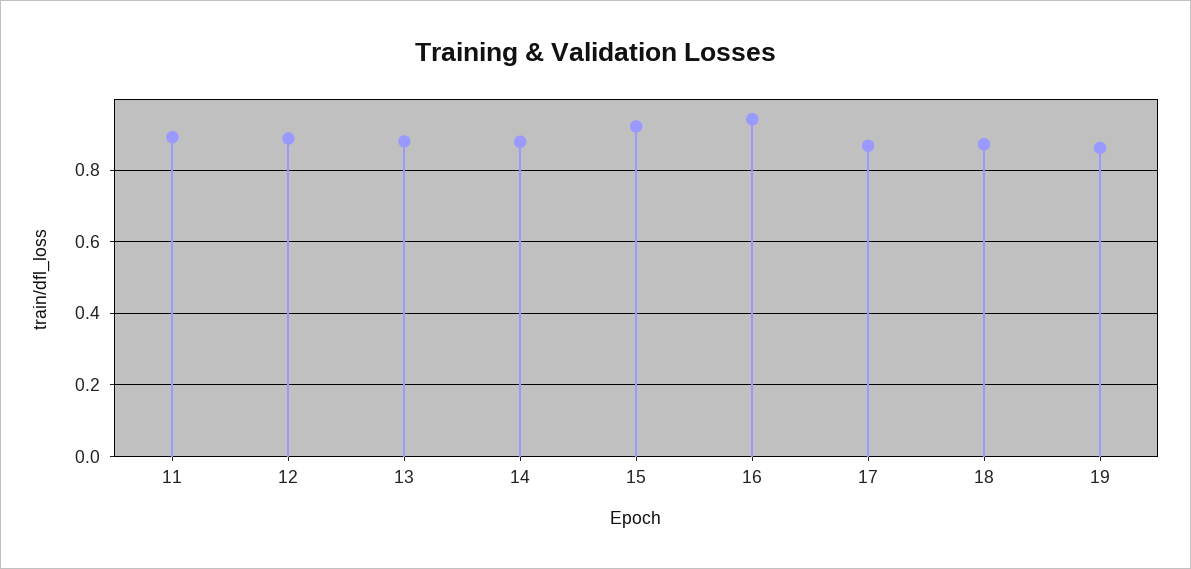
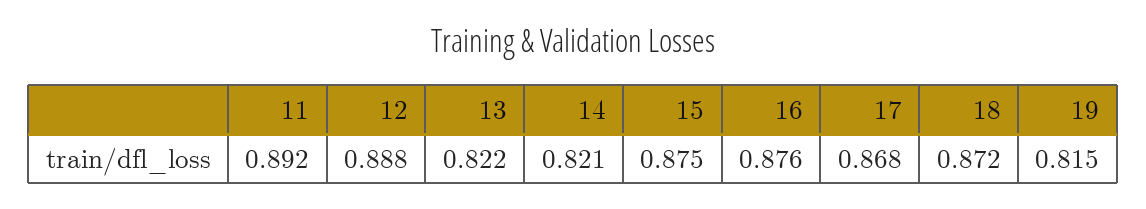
13: 0.88 -> 0.822
14: 0.88 -> 0.821
15: 0.92 -> 0.875
16: 0.94 -> 0.876
19: 0.86 -> 0.815

